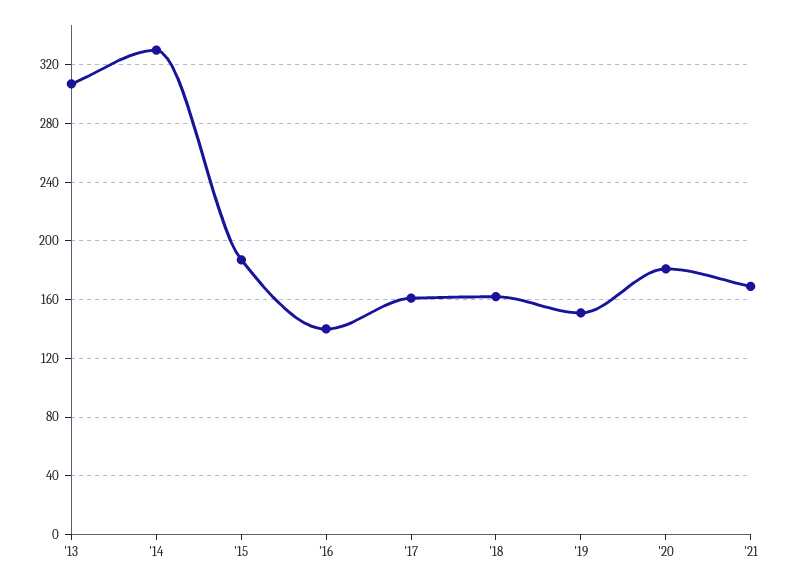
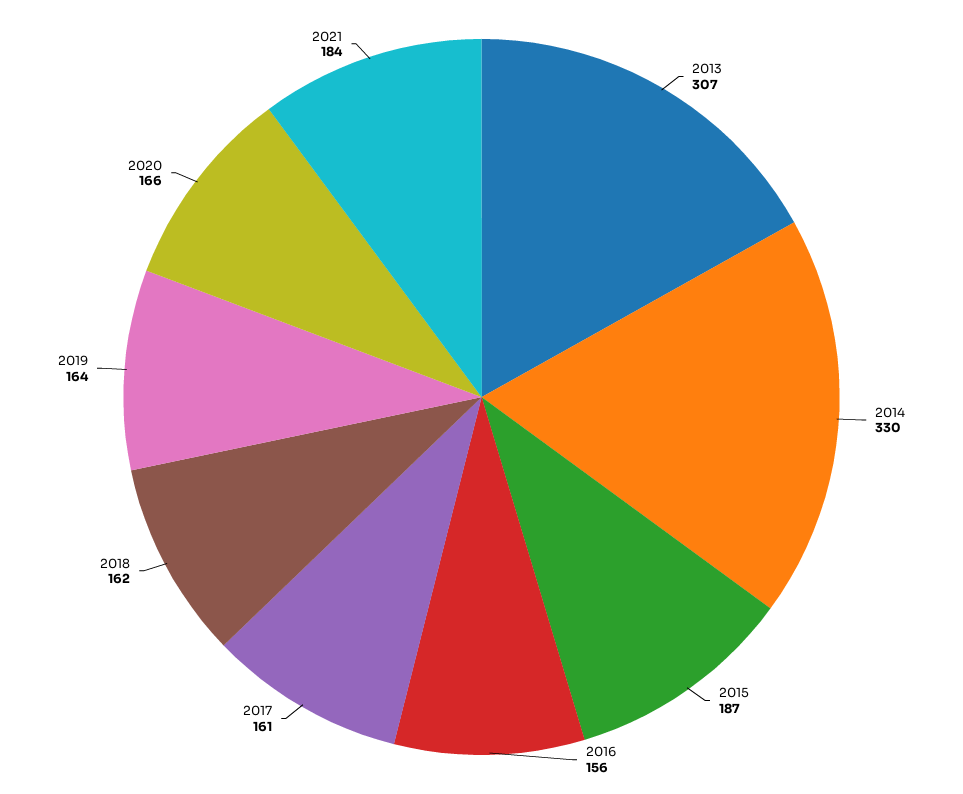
'16: 140 -> 156
'19: 150 -> 164
'20: 180 -> 166
'21: 170 -> 184

